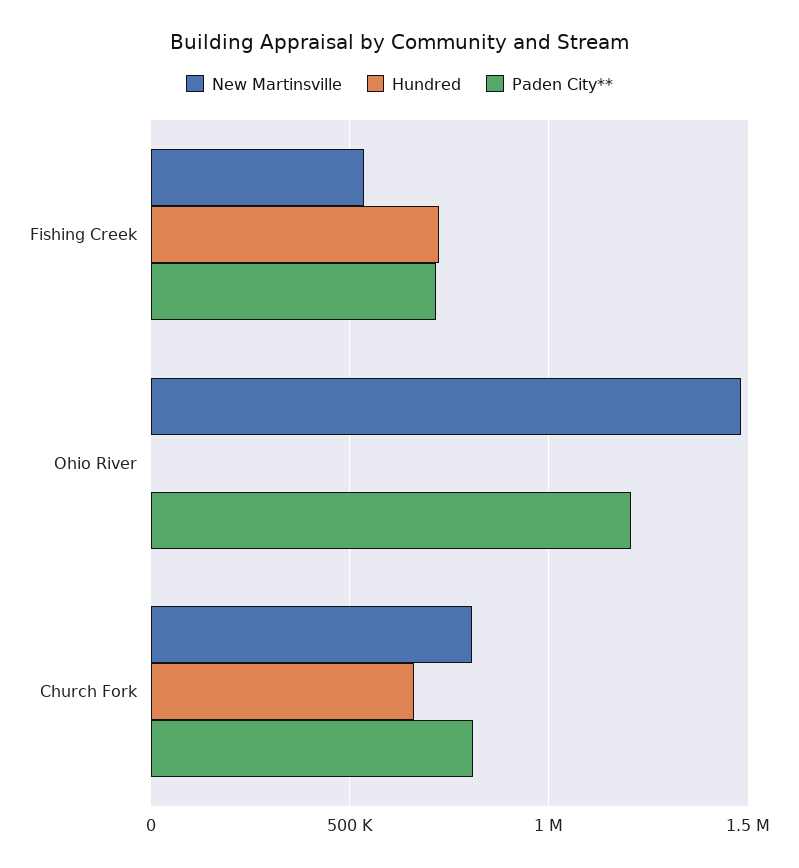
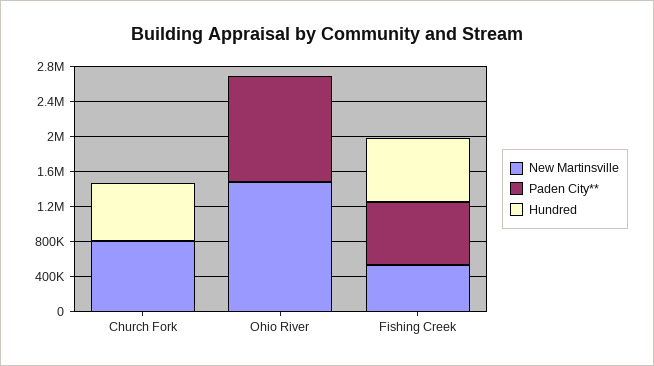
Paden City**, Church Fork: 800000 -> 0

